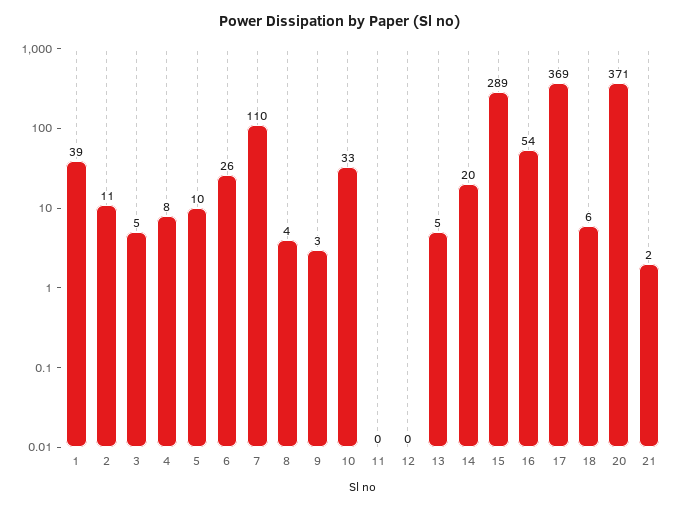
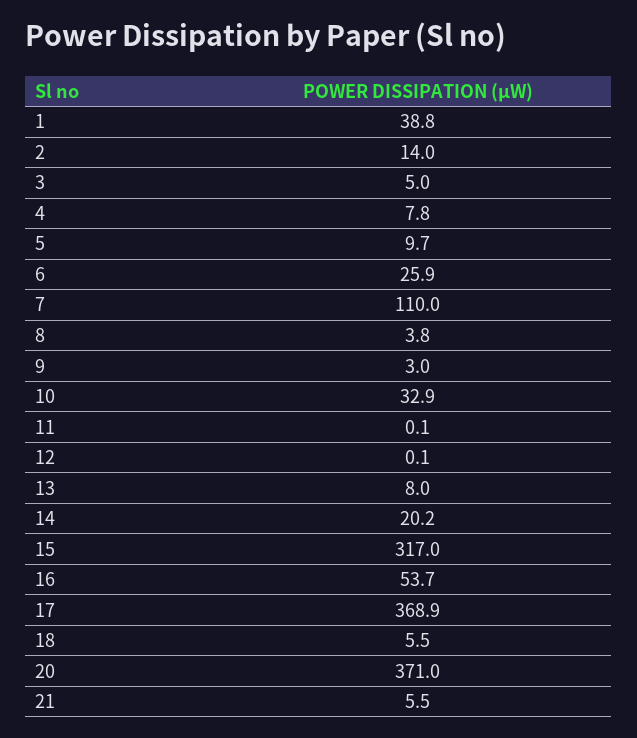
2: 11 -> 14
13: 5 -> 8
15: 289 -> 317
21: 2 -> 5.5

